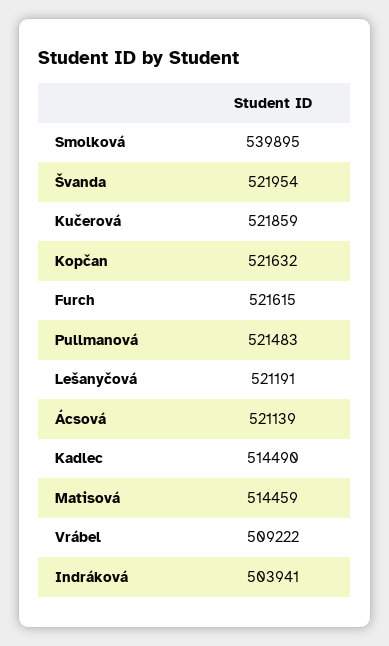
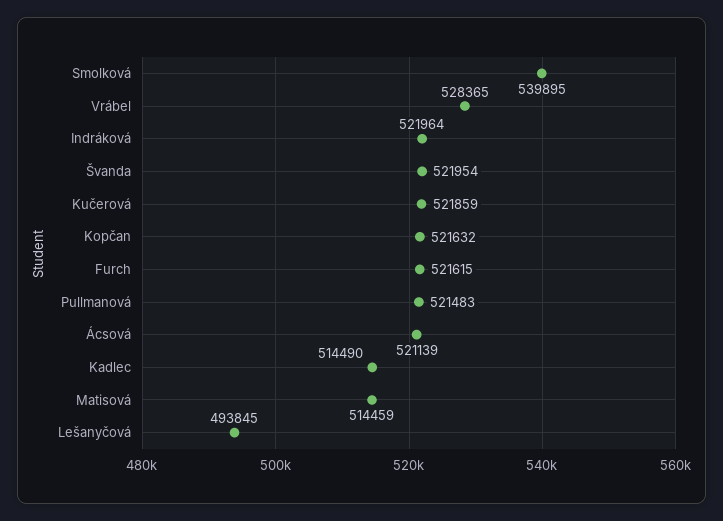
Lešanyčová: 521191 -> 493845
Vrábel: 509222 -> 528365
Indráková: 503941 -> 521964

